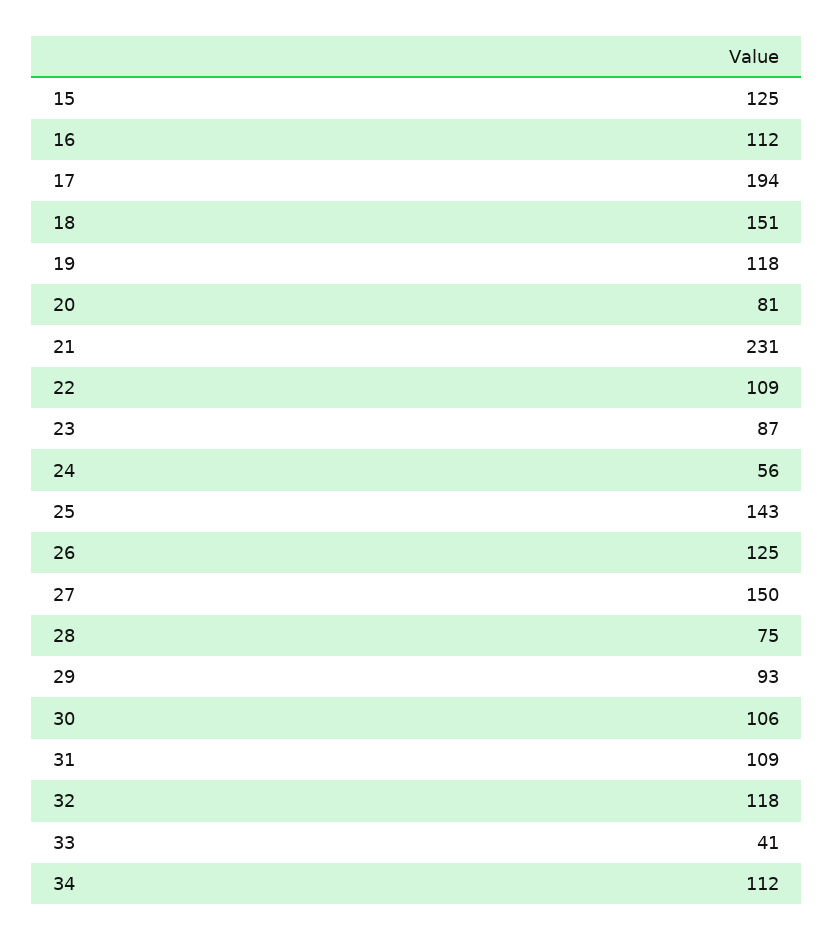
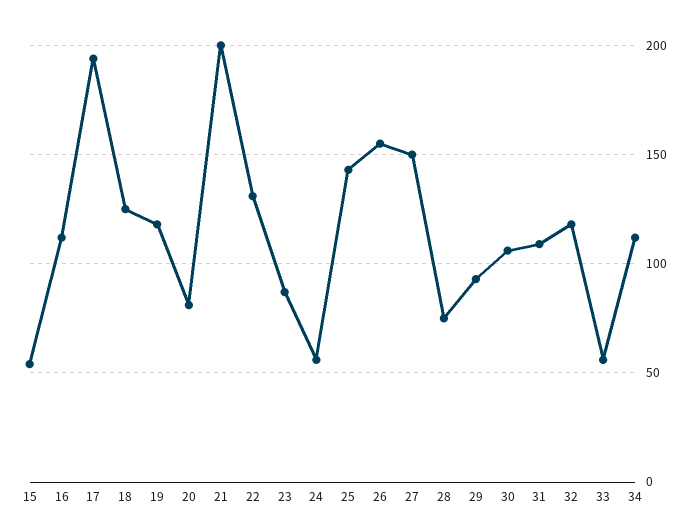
15: 125 -> 55
18: 151 -> 125
21: 231 -> 200
22: 109 -> 130
26: 125 -> 155
33: 41 -> 55

